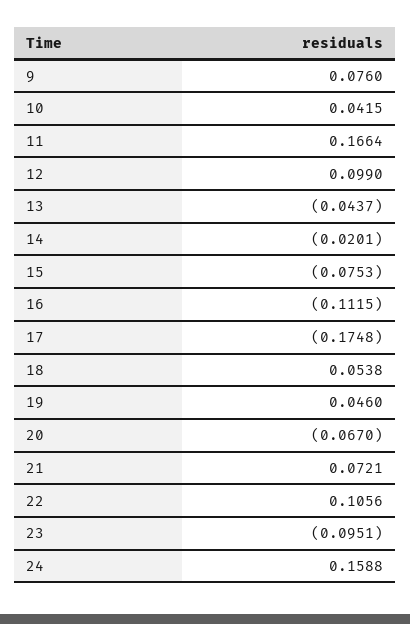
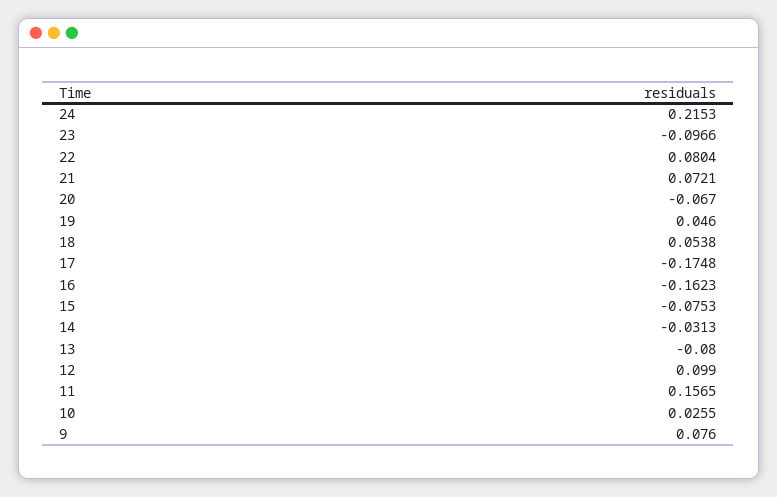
10: 0.0415 -> 0.0255
11: 0.1664 -> 0.1565
13: -0.0437 -> -0.08
14: -0.0201 -> -0.0313
16: -0.1115 -> -0.1623
22: 0.1056 -> 0.0804
23: -0.0951 -> -0.0966
24: 0.1588 -> 0.2153

